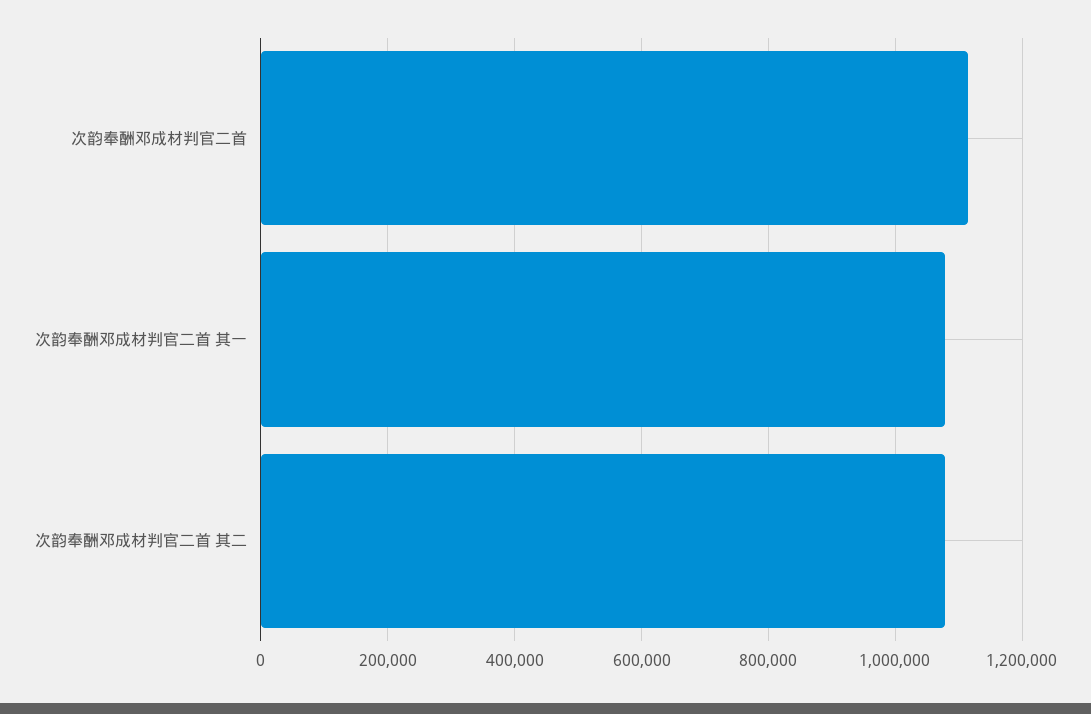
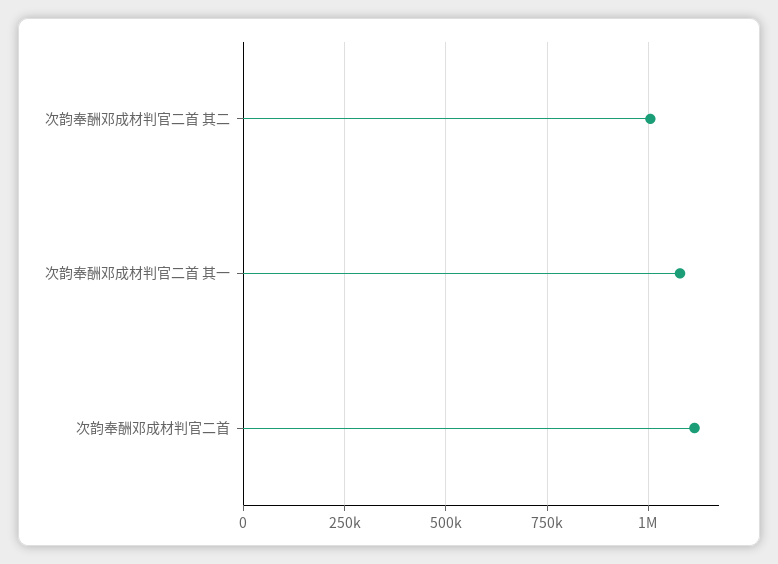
次韵奉酬邓成材判官二首 其二: 1080000 -> 1000000

